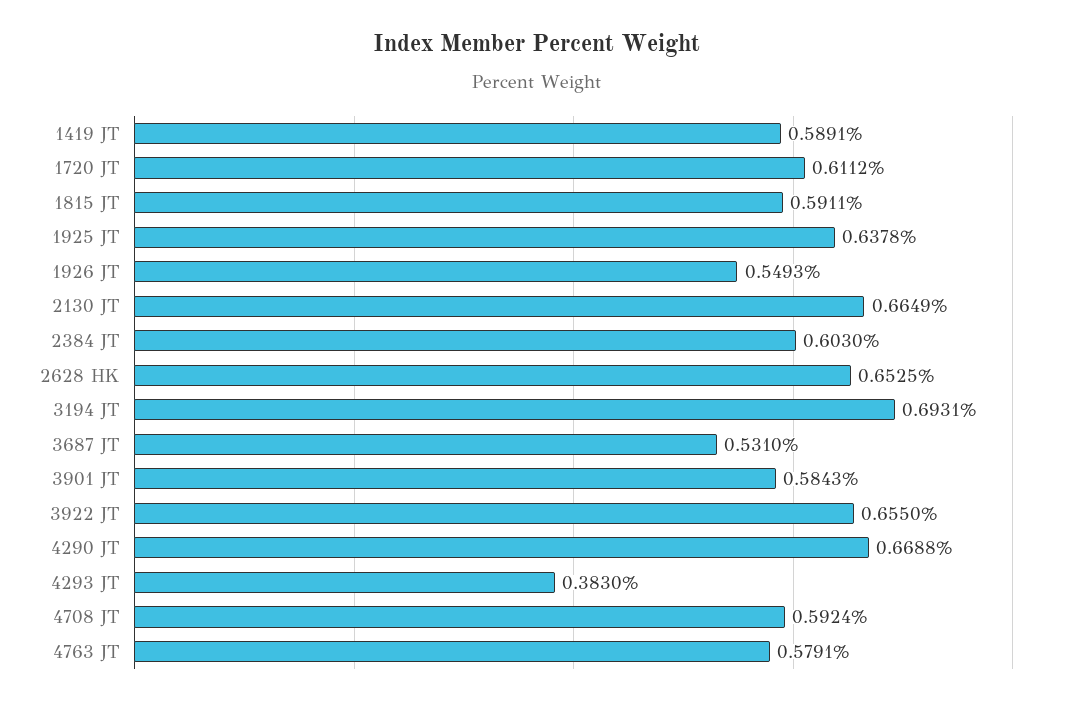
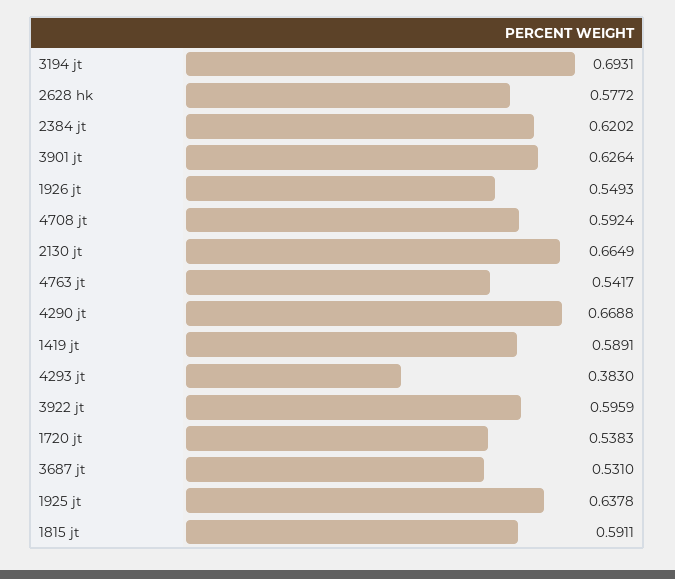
1720 JT: 0.6112 -> 0.5383
2384 JT: 0.603 -> 0.6202
2628 HK: 0.6525 -> 0.5772
3901 JT: 0.5843 -> 0.6264
3922 JT: 0.655 -> 0.5959
4763 JT: 0.5791 -> 0.5417

